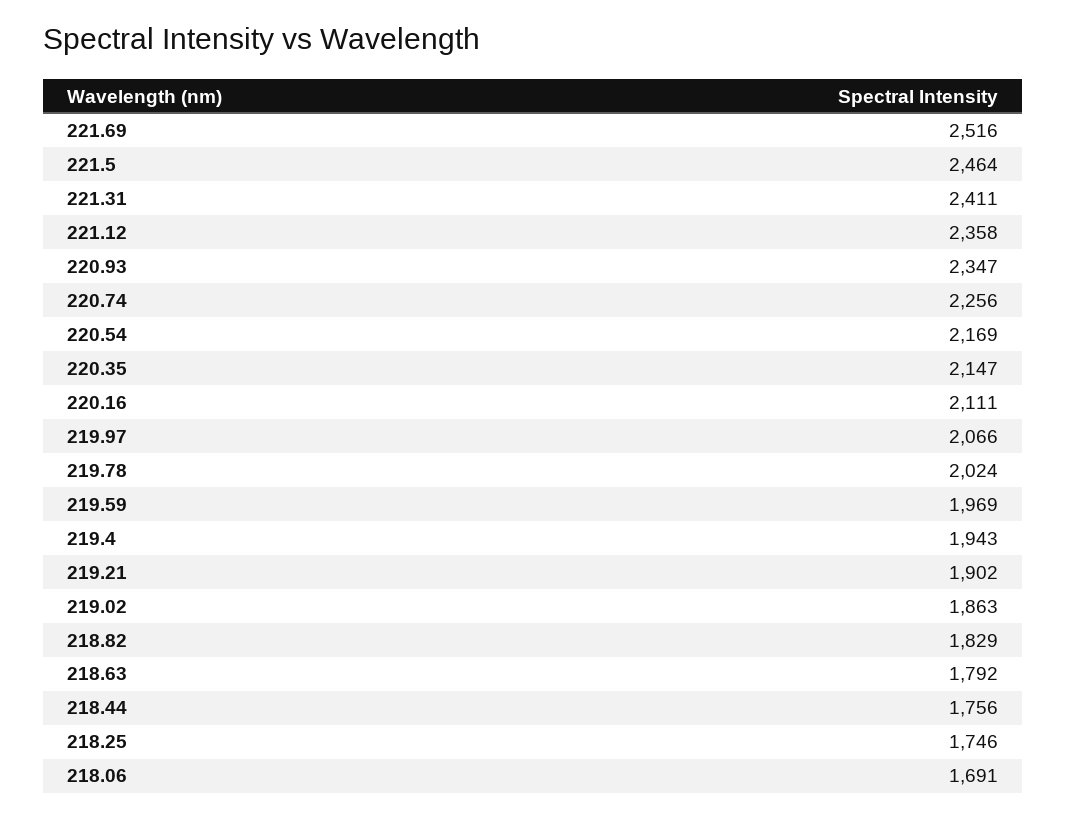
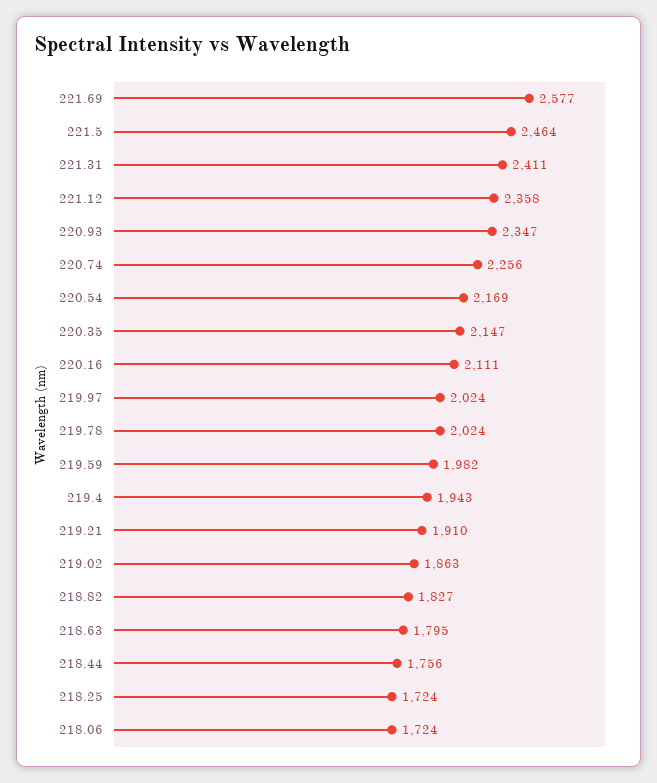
221.69: 2516 -> 2577
219.97: 2066 -> 2024
219.59: 1969 -> 1982
219.21: 1902 -> 1910
218.82: 1829 -> 1827
218.63: 1792 -> 1795
218.25: 1746 -> 1724
218.06: 1691 -> 1724

